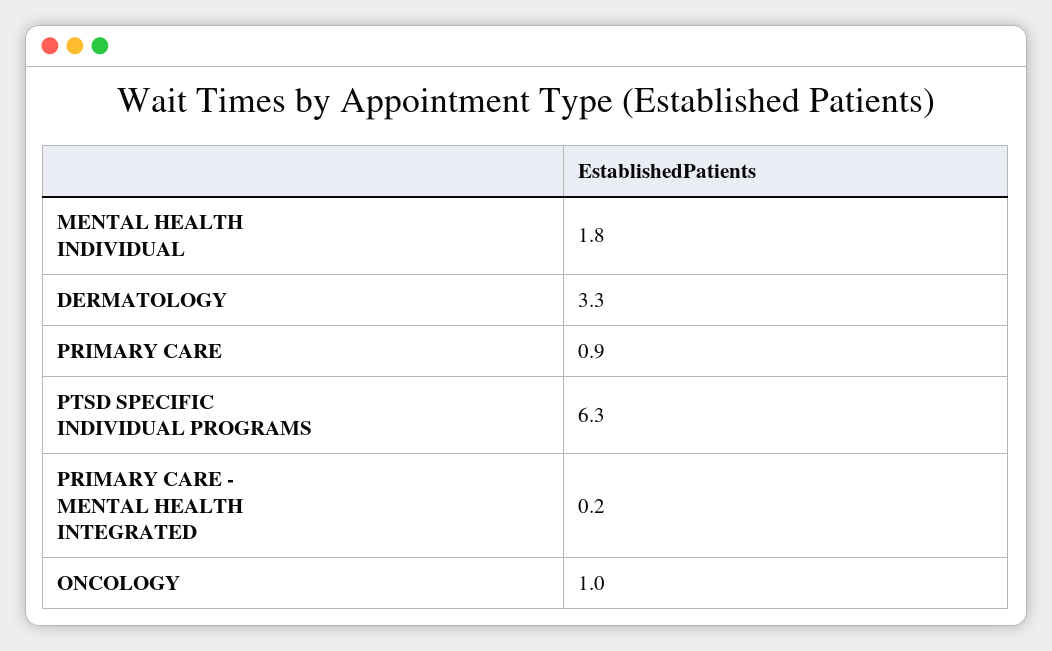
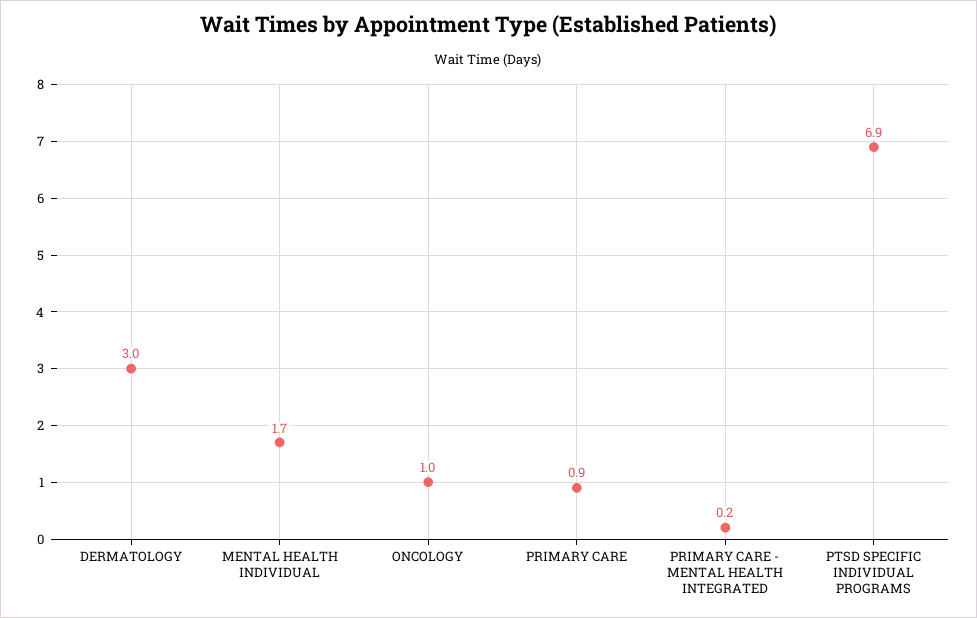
MENTAL HEALTH INDIVIDUAL: 1.8 -> 1.7
DERMATOLOGY: 3.3 -> 3
PTSD SPECIFIC INDIVIDUAL PROGRAMS: 6.3 -> 6.9

